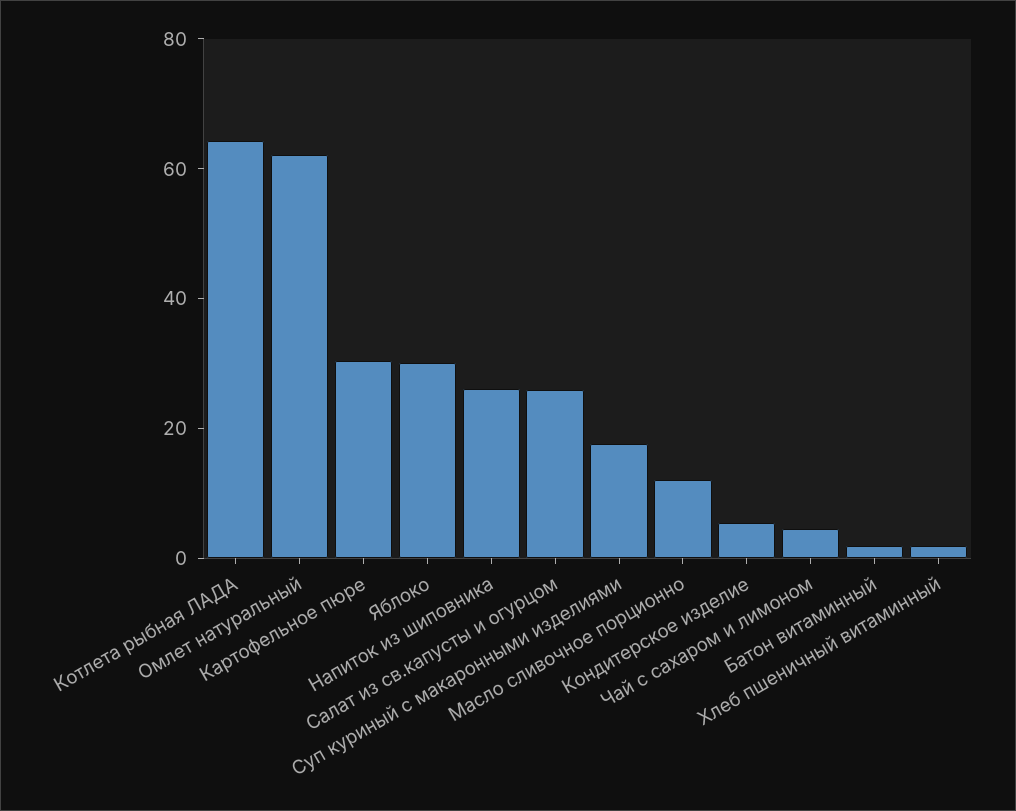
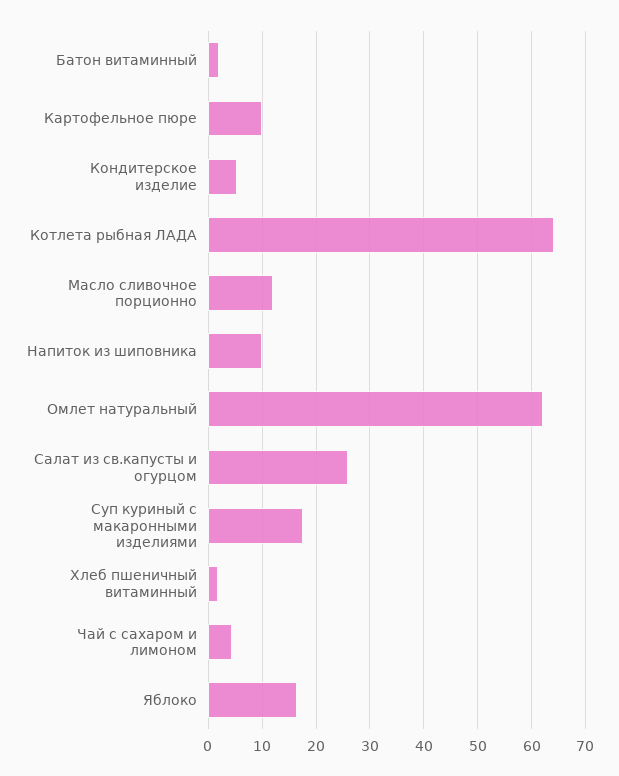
Картофельное пюре: 30 -> 10
Яблоко: 30 -> 16
Напиток из шиповника: 25 -> 10

